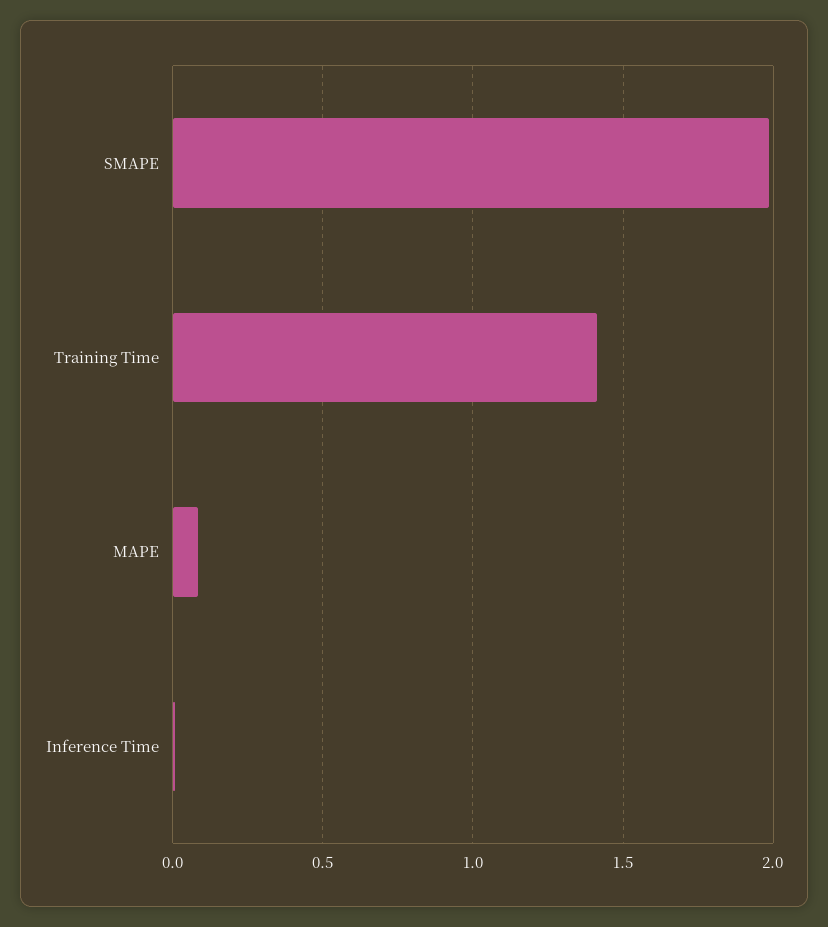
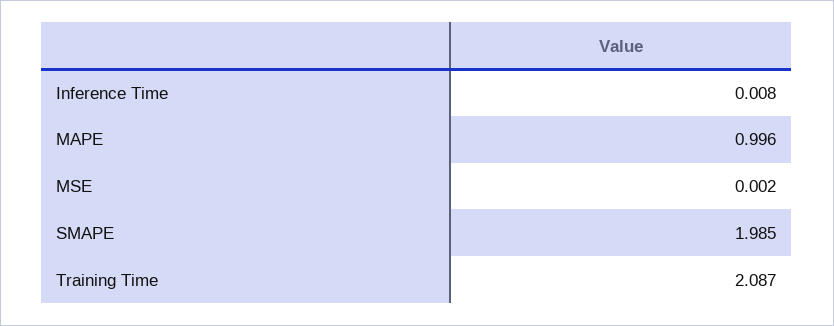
Training Time: 1.4 -> 2.087
MAPE: 0.1 -> 0.996
MSE: none -> 0.002

